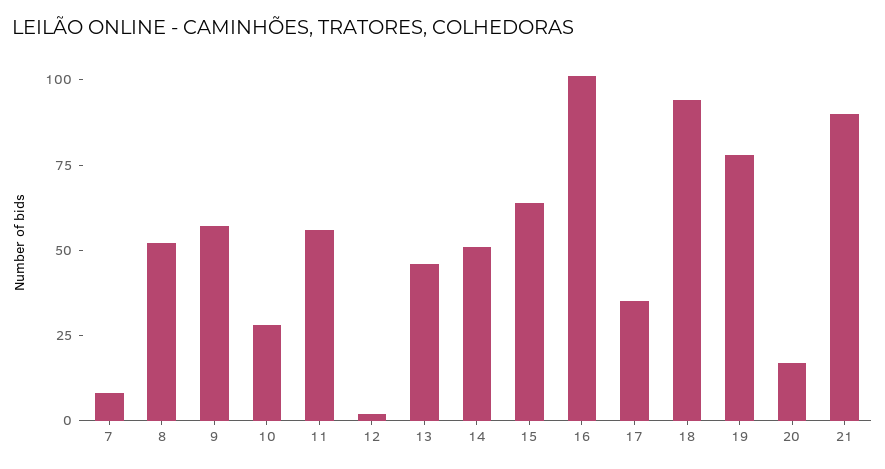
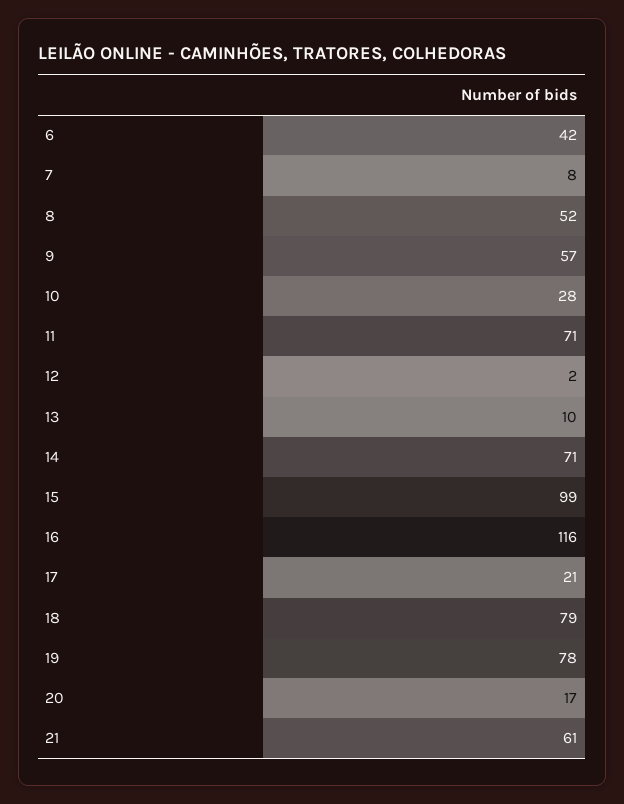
11: 55 -> 71
13: 45 -> 10
14: 50 -> 71
15: 65 -> 99
16: 100 -> 116
17: 35 -> 21
18: 95 -> 79
21: 90 -> 61
6: none -> 42

